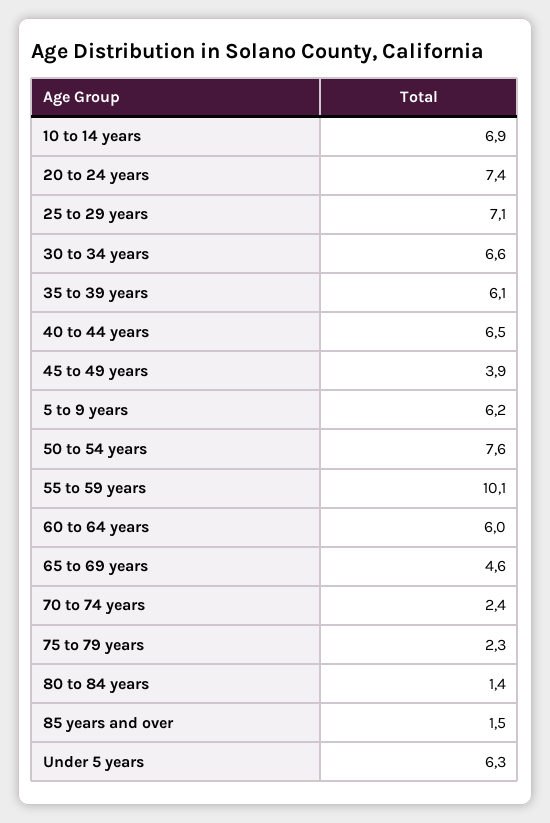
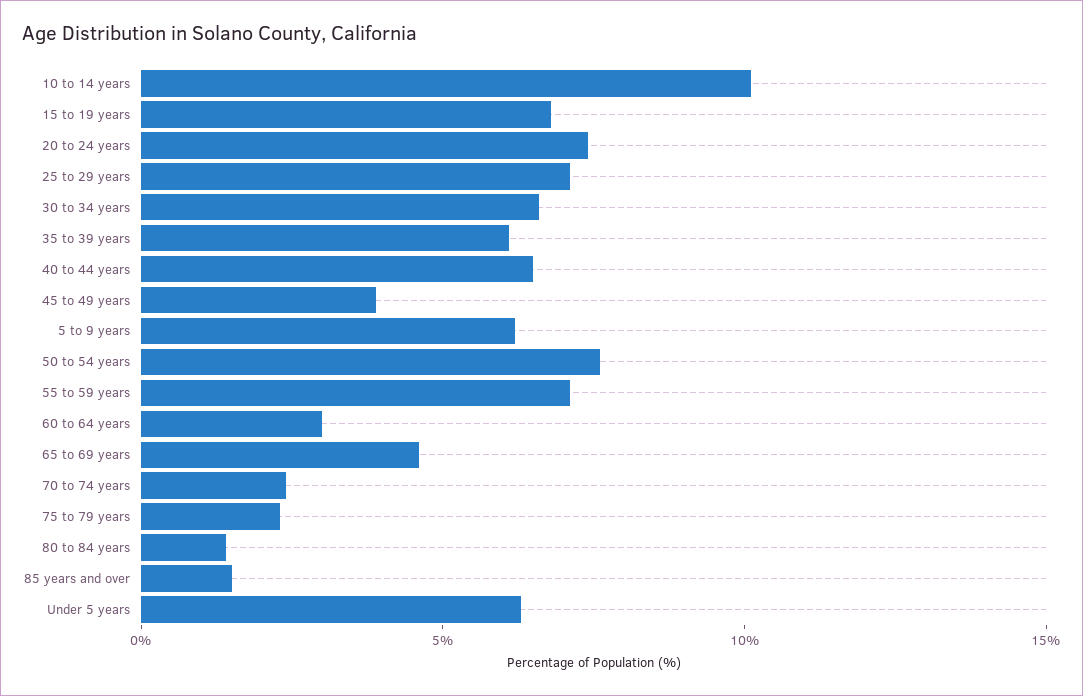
10 to 14 years: 6.9 -> 10
55 to 59 years: 10.1 -> 7
60 to 64 years: 6 -> 3
15 to 19 years: none -> 7

